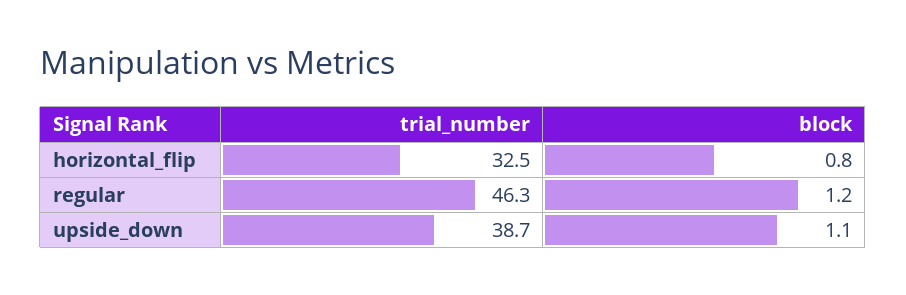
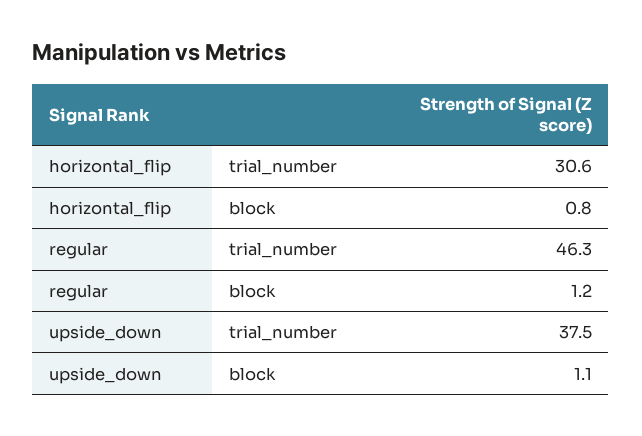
trial_number, horizontal_flip: 32.5 -> 30.6
trial_number, upside_down: 38.7 -> 37.5

